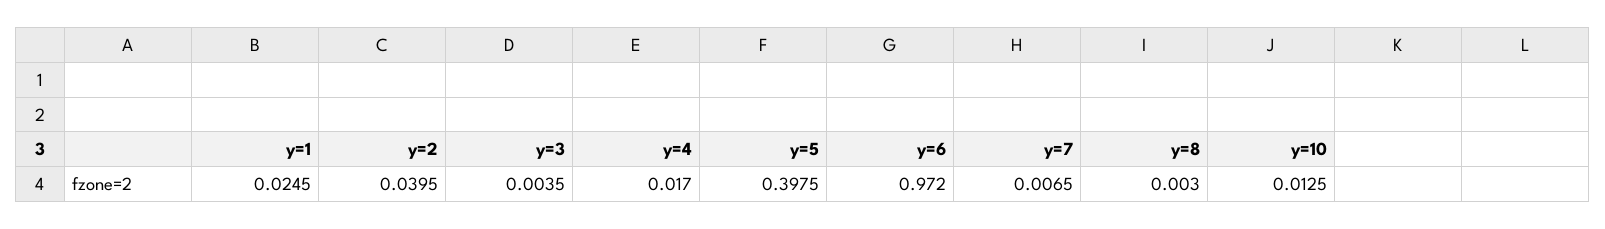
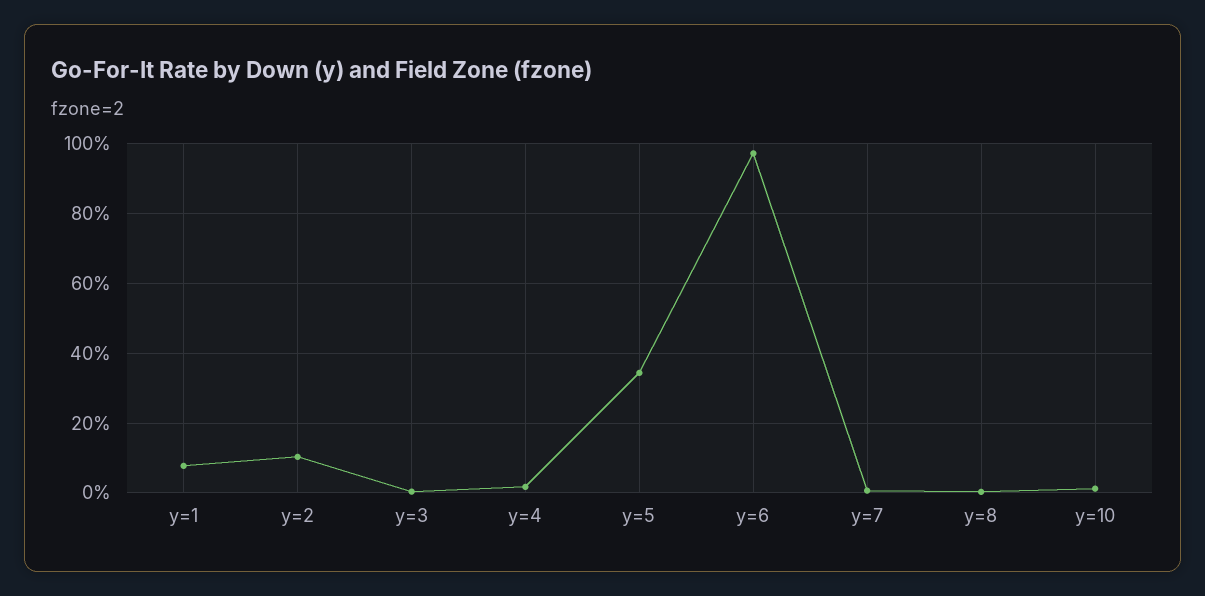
y=1: 0.0245 -> 0.08
y=2: 0.0395 -> 0.1
y=5: 0.3975 -> 0.34

